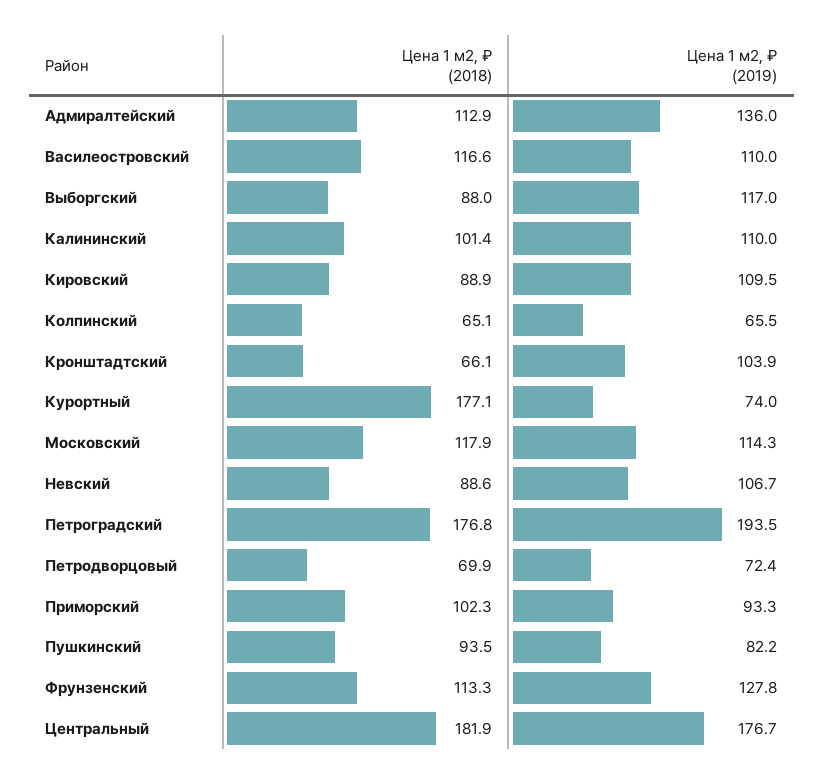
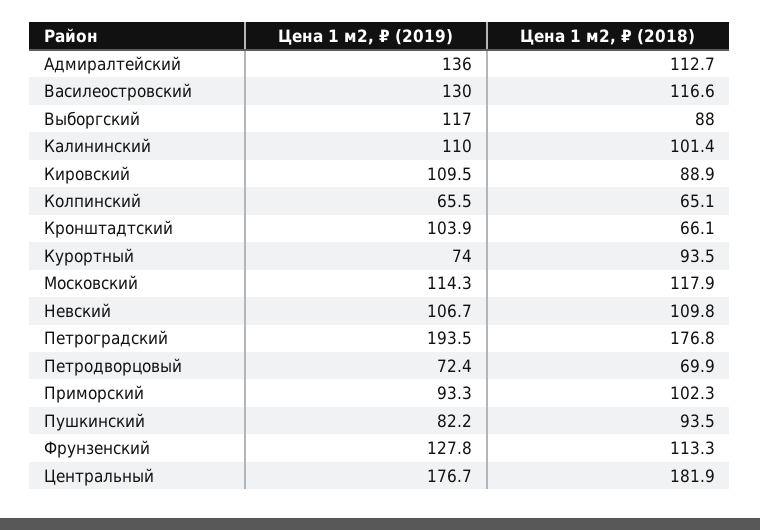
Цена 1 м2, ₽ (2018), Адмиралтейский: 112.9 -> 112.7
Цена 1 м2, ₽ (2019), Василеостровский: 110 -> 130
Цена 1 м2, ₽ (2018), Курортный: 177.1 -> 93.5
Цена 1 м2, ₽ (2018), Невский: 88.6 -> 109.8

